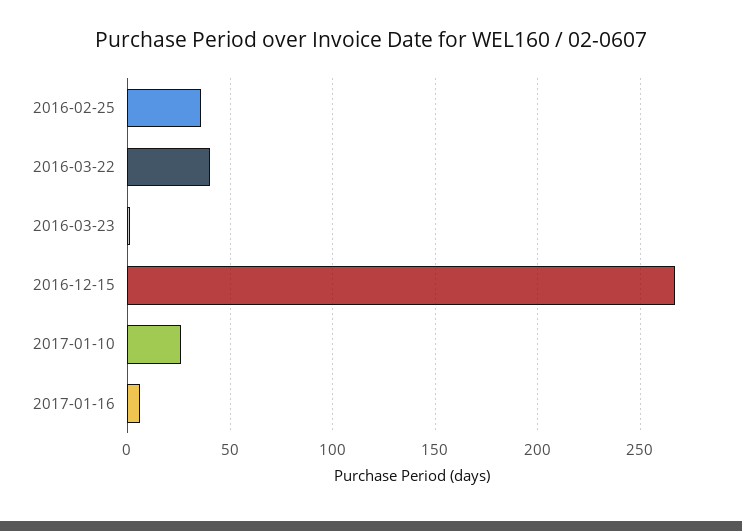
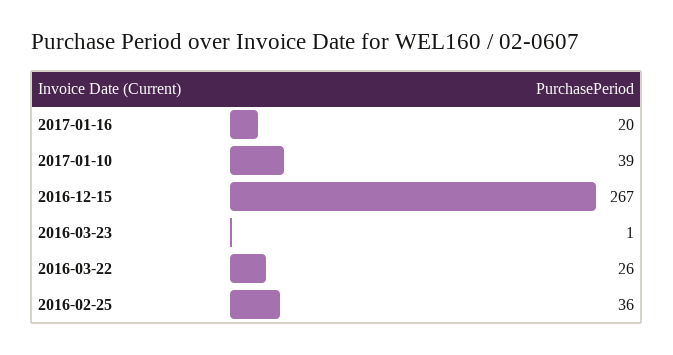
2016-03-22: 40 -> 26
2017-01-10: 25 -> 39
2017-01-16: 5 -> 20

